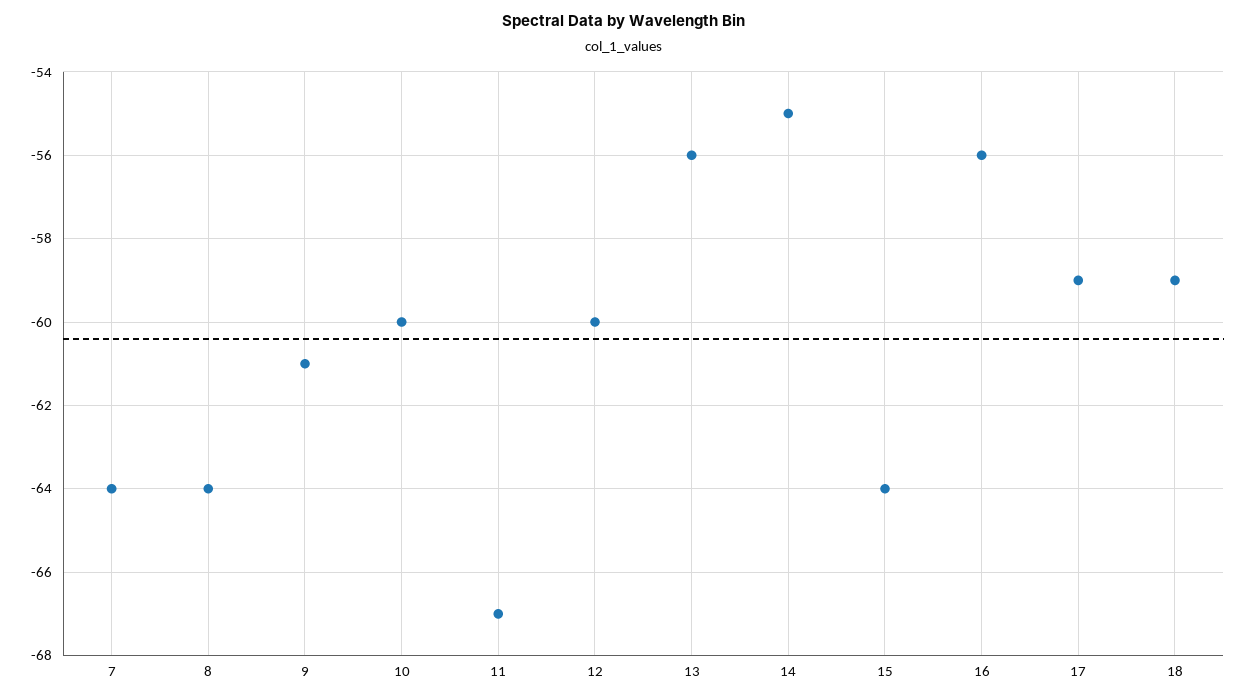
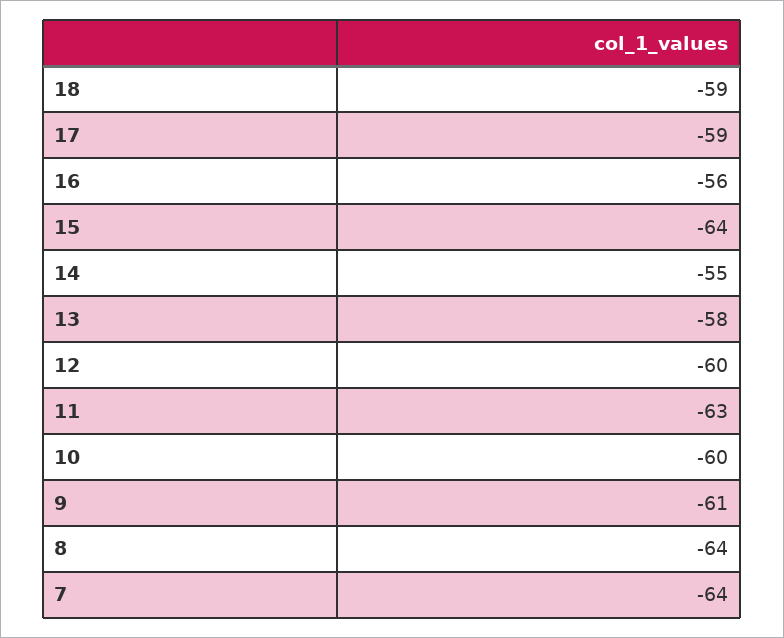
11: -67 -> -63
13: -56 -> -58

